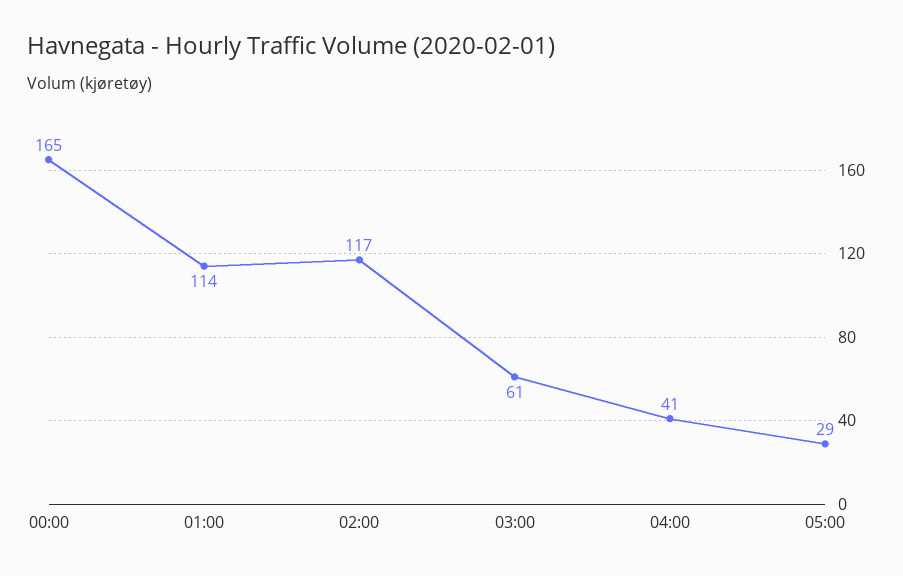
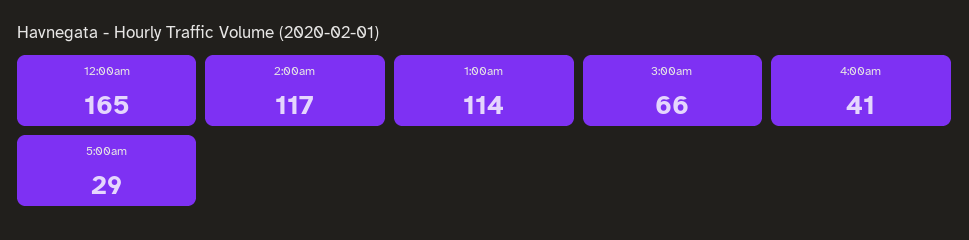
03:00: 61 -> 66

